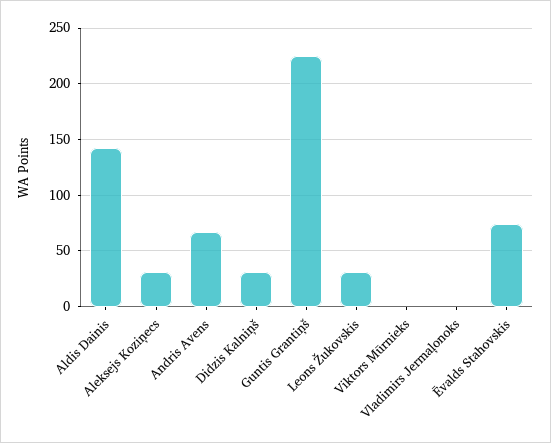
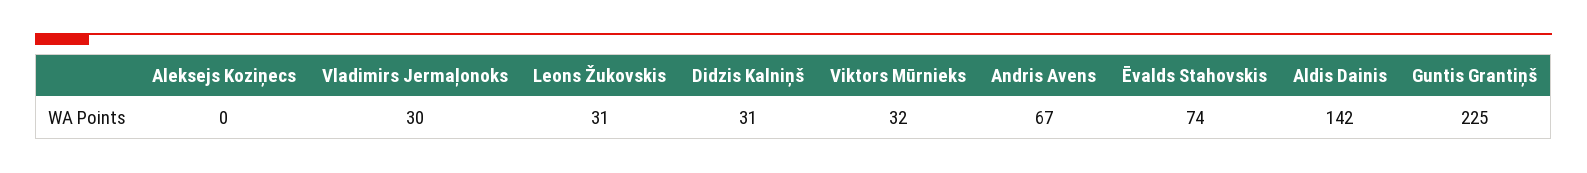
Aleksejs Koziņecs: 30 -> 0
Viktors Mūrnieks: 0 -> 32
Vladimirs Jermaļonoks: 0 -> 30

